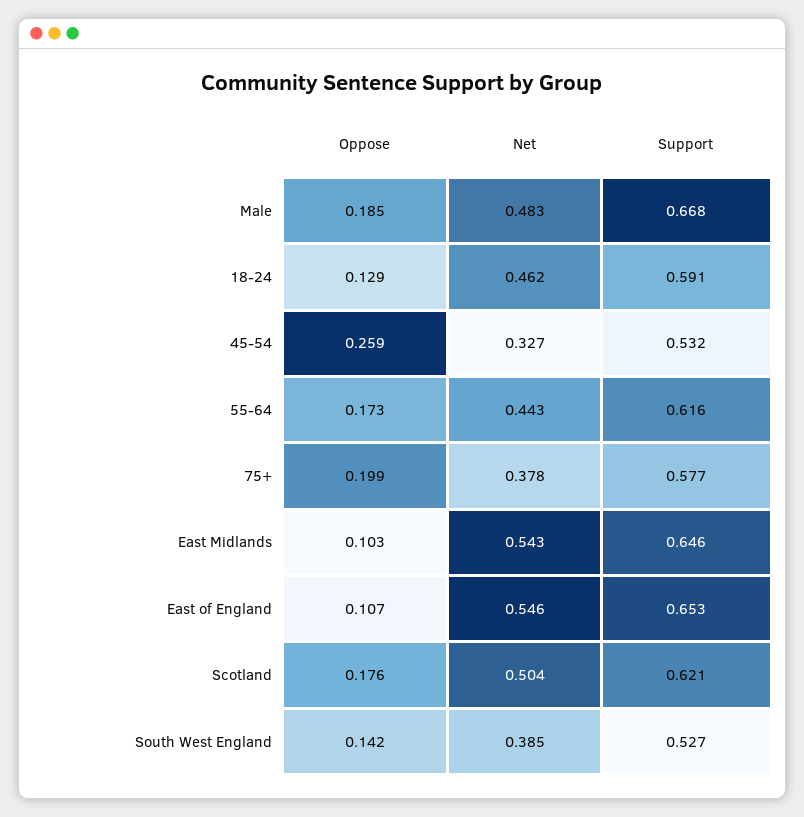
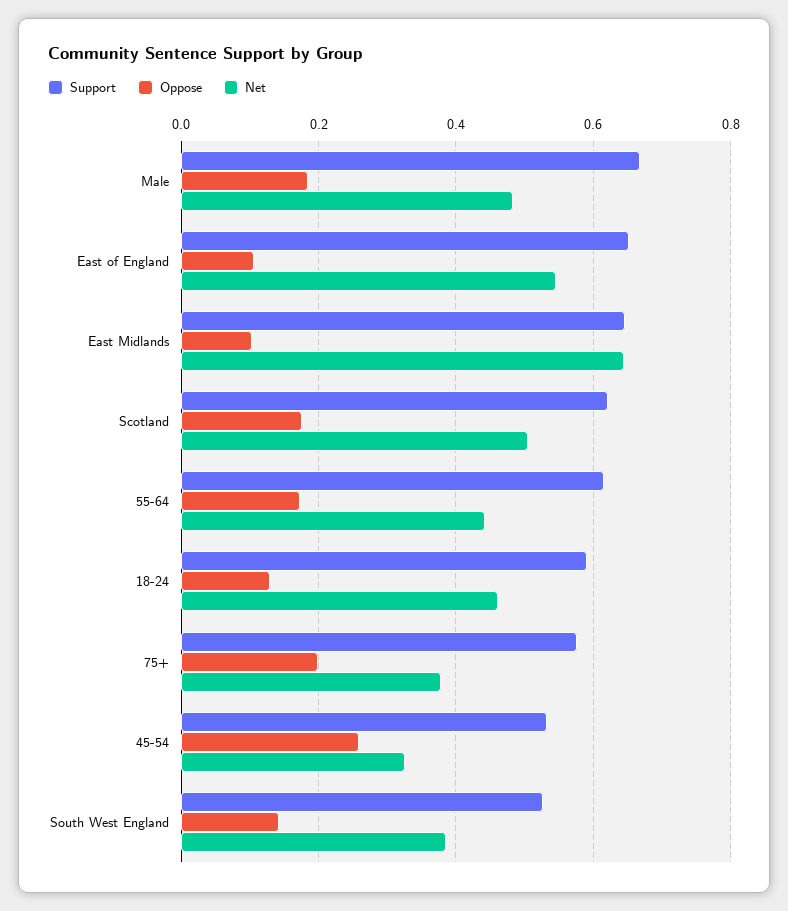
Net, East Midlands: 0.543 -> 0.64

